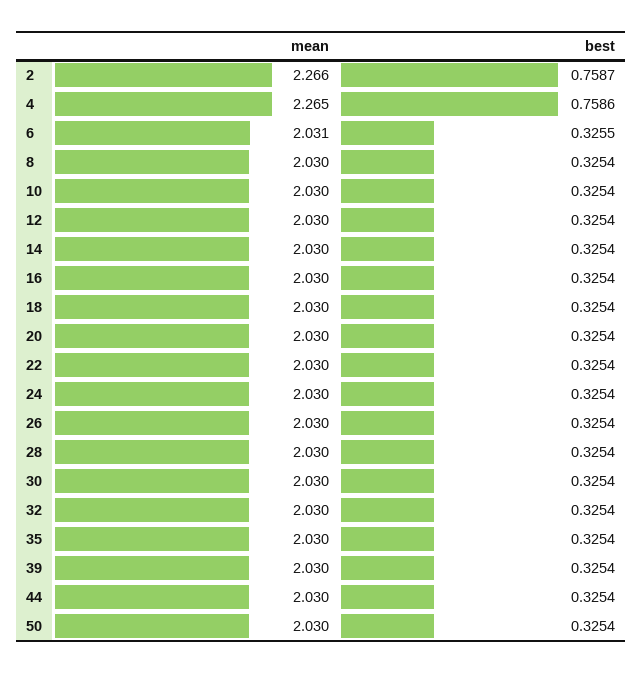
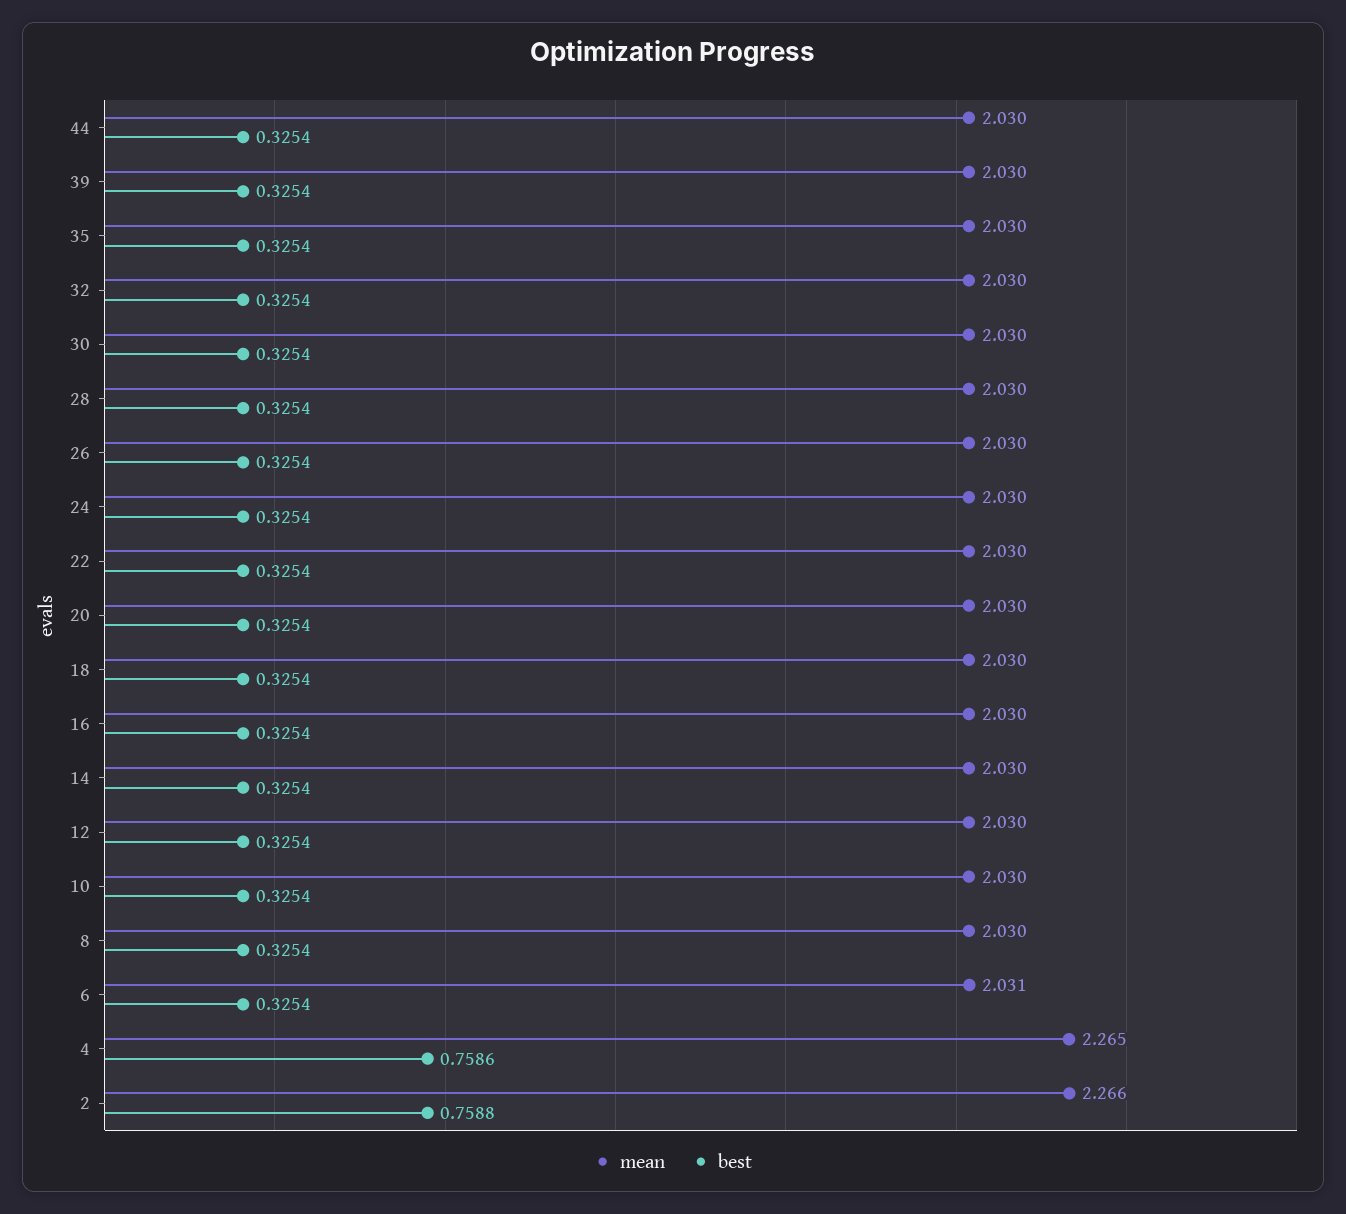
best, 2: 0.7587 -> 0.7588
best, 6: 0.3255 -> 0.3254
mean, 50: 2.03 -> none
best, 50: 0.3254 -> none

